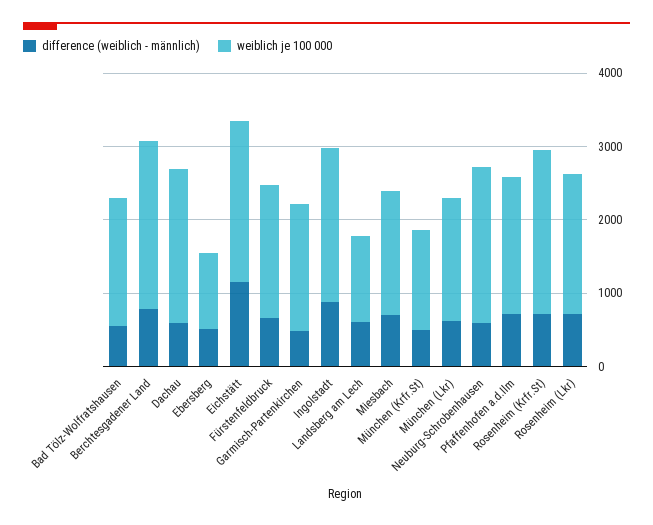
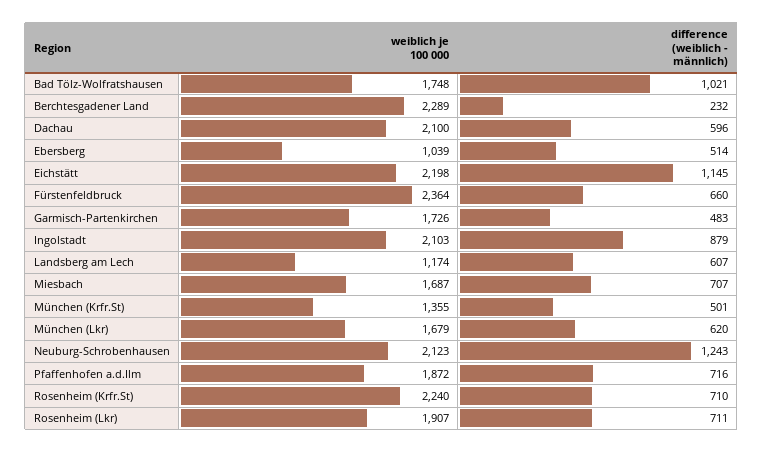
difference (weiblich - männlich), Bad Tölz-Wolfratshausen: 600 -> 1021
difference (weiblich - männlich), Berchtesgadener Land: 800 -> 232
weiblich je 100 000, Fürstenfeldbruck: 1800 -> 2364
difference (weiblich - männlich), Neuburg-Schrobenhausen: 600 -> 1243

